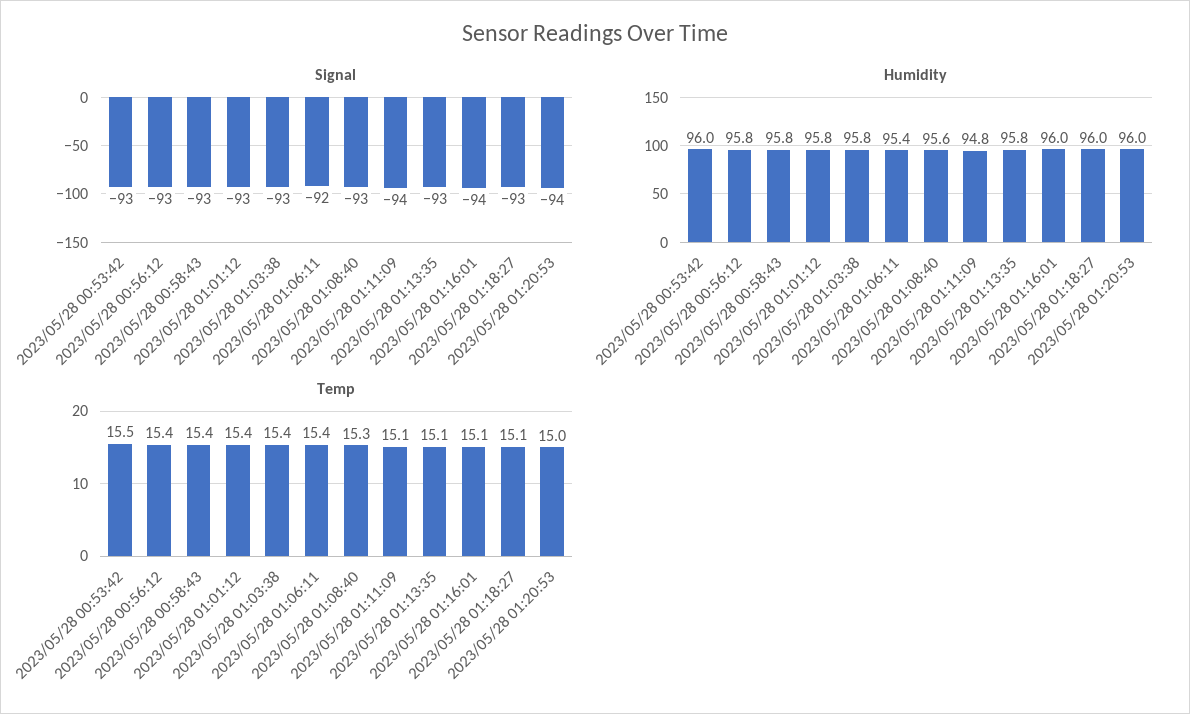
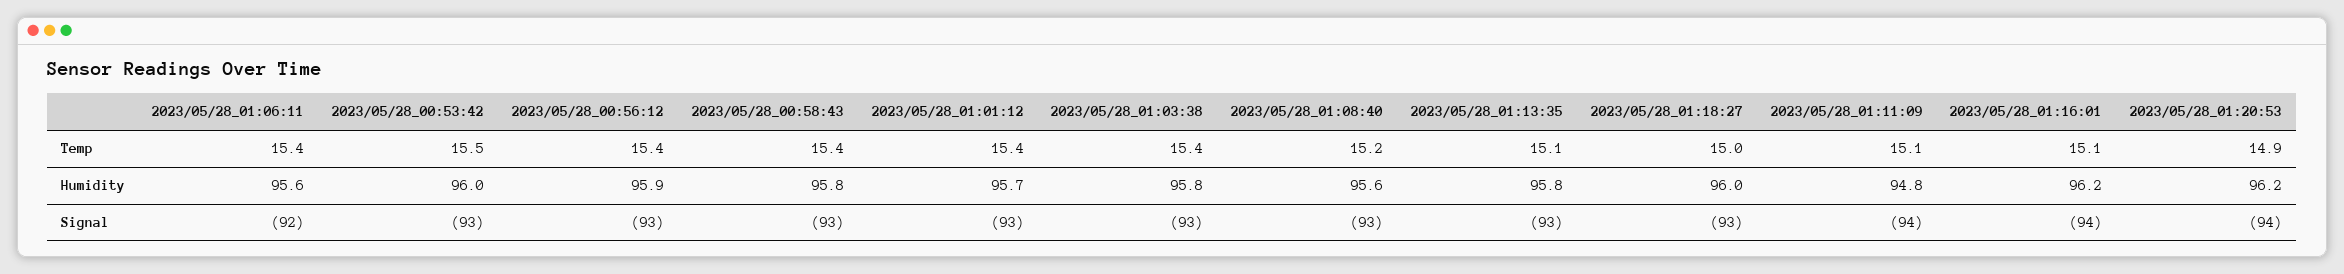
Humidity, 2023/05/28 00:56:12: 95.8 -> 95.9
Humidity, 2023/05/28 01:01:12: 95.8 -> 95.7
Humidity, 2023/05/28 01:06:11: 95.4 -> 95.6
Humidity, 2023/05/28 01:16:01: 96 -> 96.2
Humidity, 2023/05/28 01:20:53: 96 -> 96.2
Temp, 2023/05/28 01:08:40: 15.3 -> 15.2
Temp, 2023/05/28 01:18:27: 15.1 -> 15
Temp, 2023/05/28 01:20:53: 15 -> 14.9

